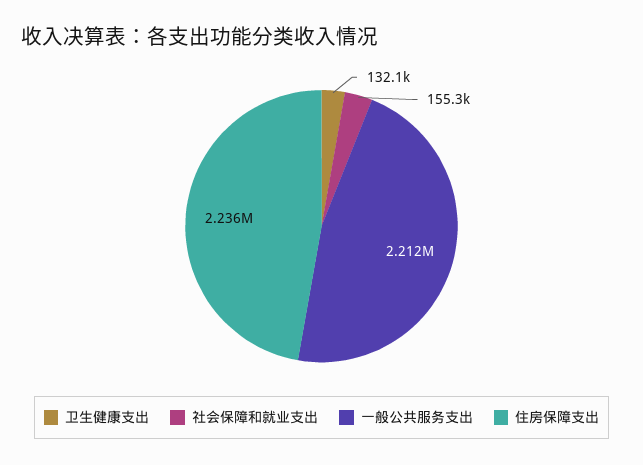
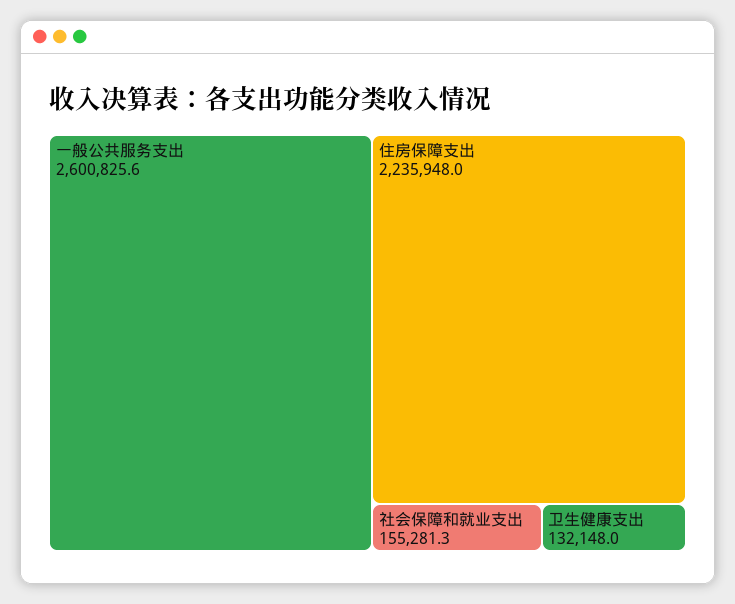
一般公共服务支出: 2212000 -> 2600825.6

